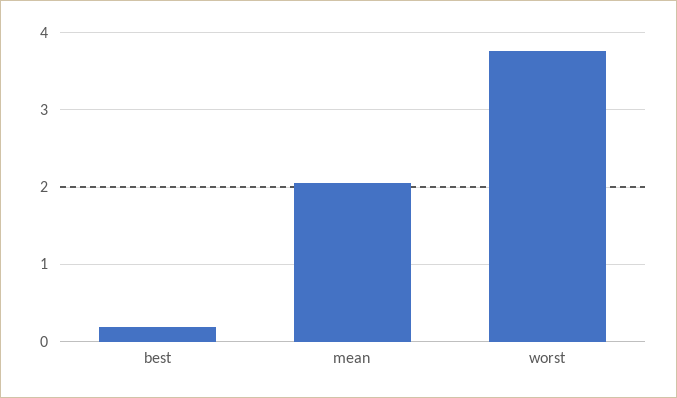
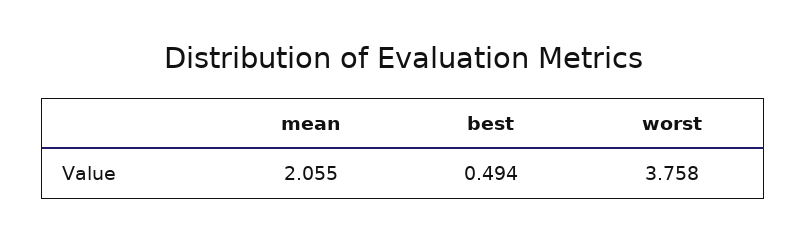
best: 0.2 -> 0.494

